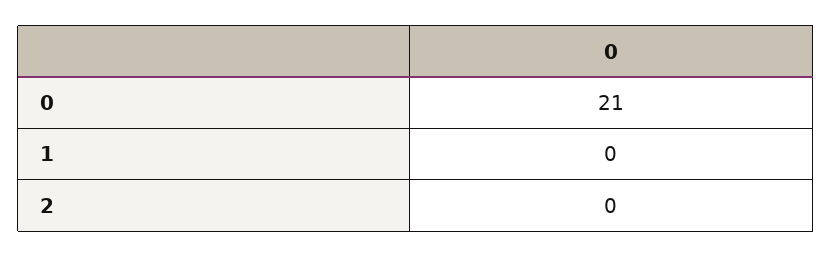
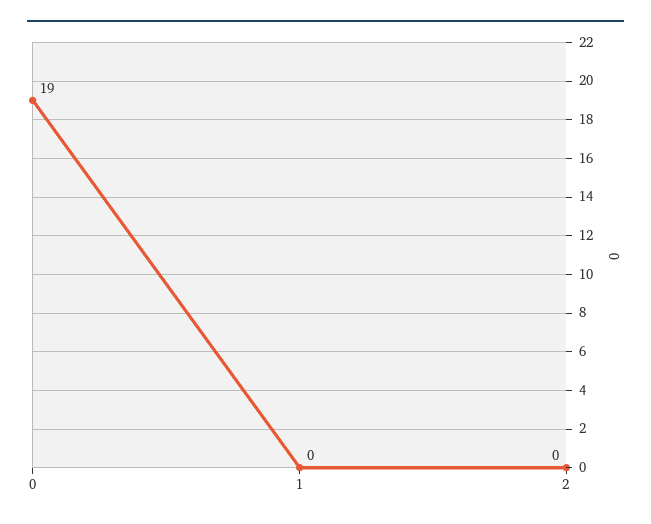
0: 21 -> 19

